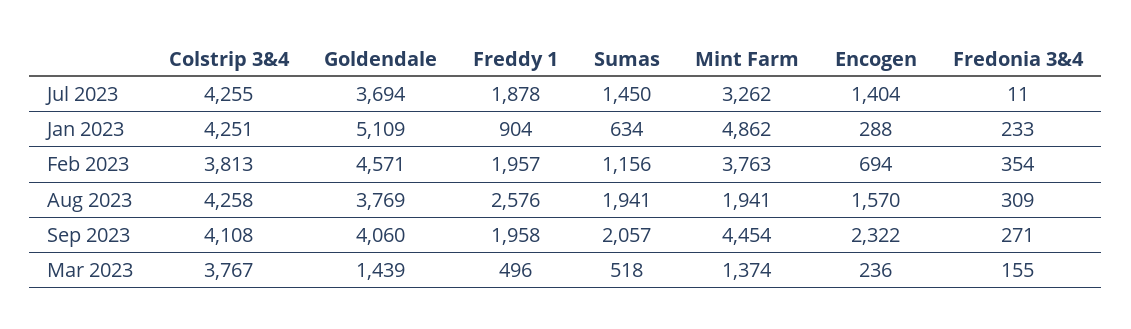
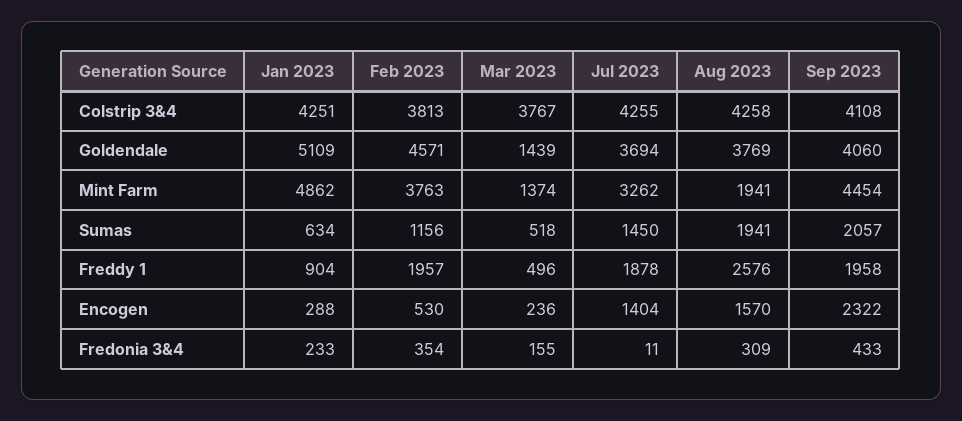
Encogen, Feb 2023: 694 -> 530
Fredonia 3&4, Sep 2023: 271 -> 433

